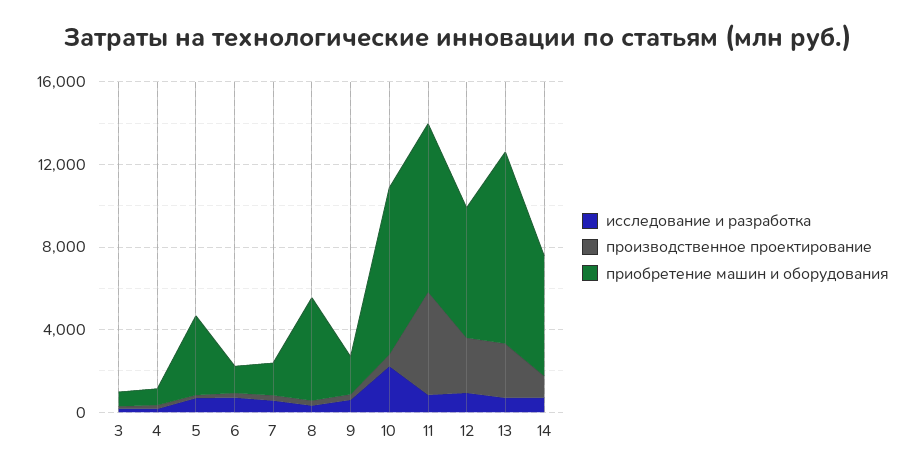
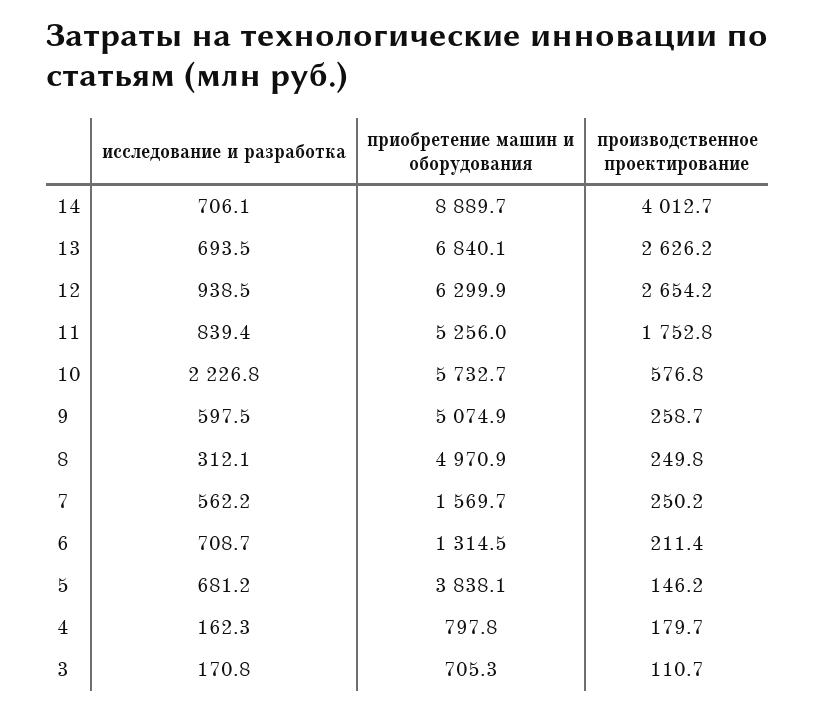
приобретение машин и оборудования, 9: 2000 -> 5074.9
приобретение машин и оборудования, 10: 8000 -> 5732.7
производственное проектирование, 11: 5000 -> 1752.8
приобретение машин и оборудования, 11: 8000 -> 5256
приобретение машин и оборудования, 13: 9000 -> 6840.1
производственное проектирование, 14: 1000 -> 4012.7
приобретение машин и оборудования, 14: 6000 -> 8889.7

